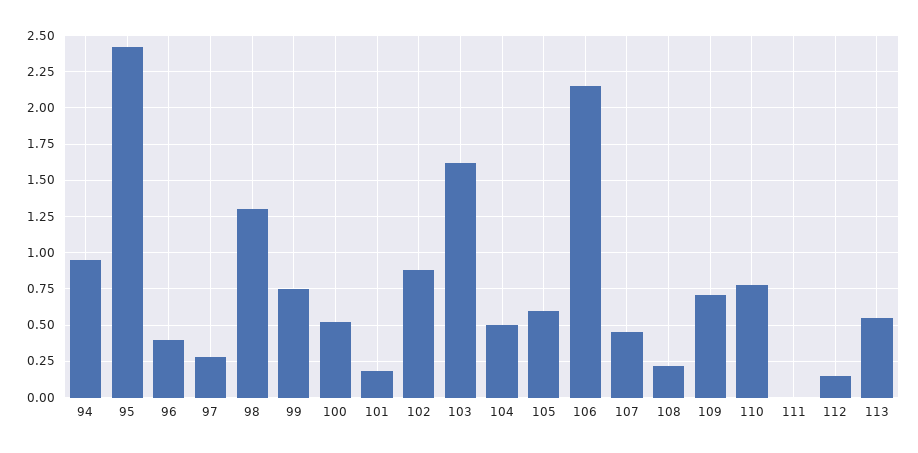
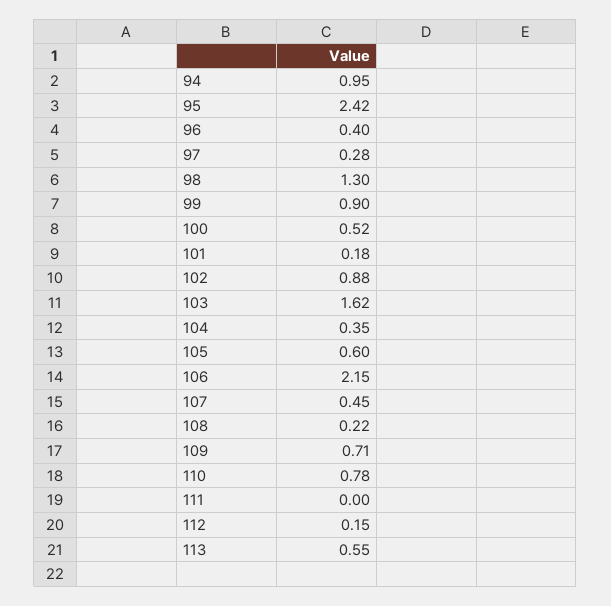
99: 0.75 -> 0.9
104: 0.5 -> 0.35

